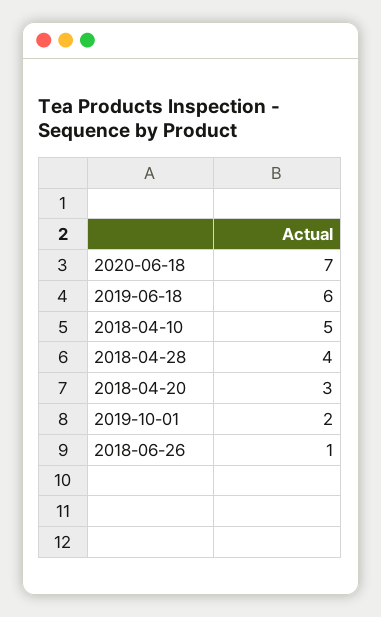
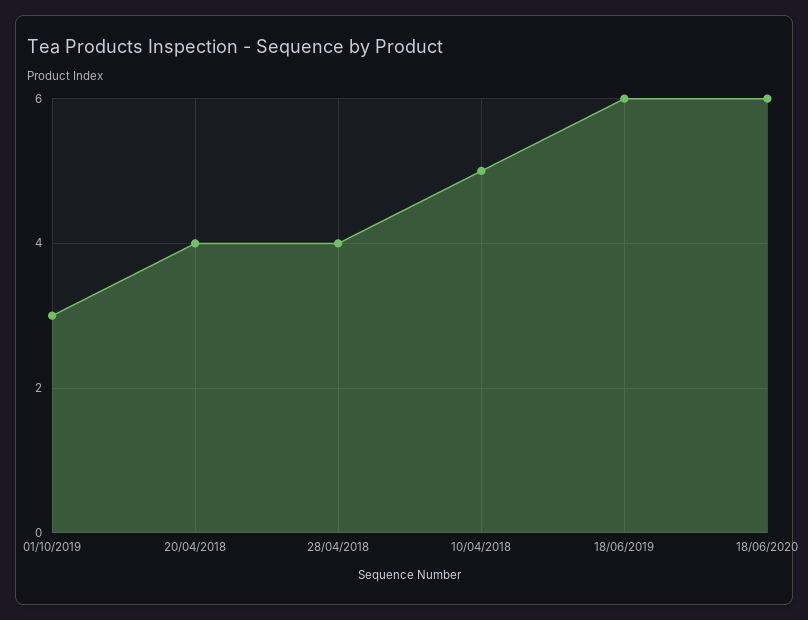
2020-06-18: 7 -> 6
2018-04-20: 3 -> 4
2019-10-01: 2 -> 3
2018-06-26: 1 -> none

